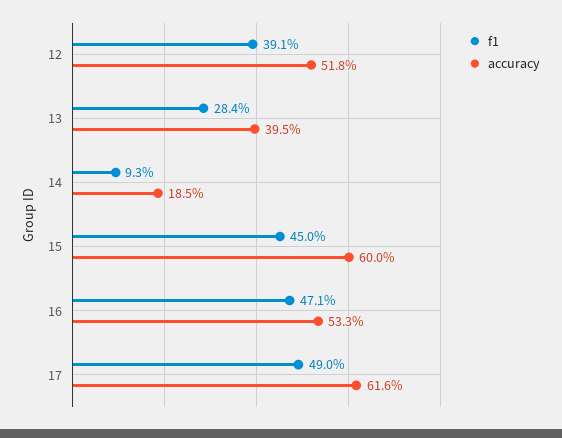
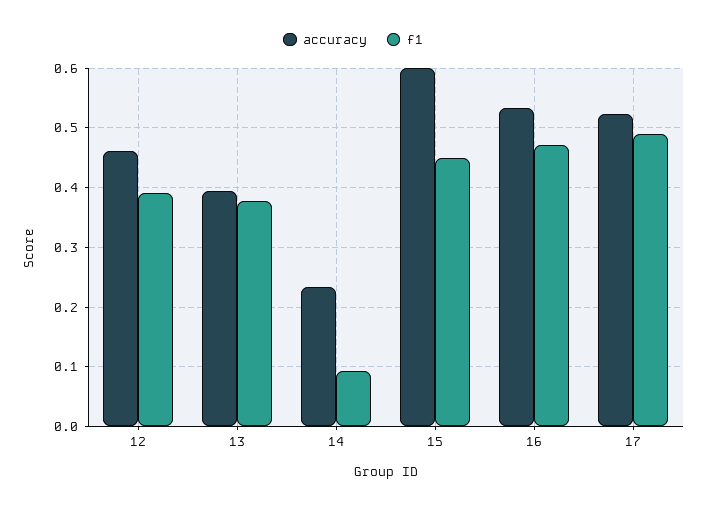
accuracy, 12: 0.518 -> 0.46
f1, 13: 0.284 -> 0.38
accuracy, 14: 0.185 -> 0.24
accuracy, 17: 0.616 -> 0.52

